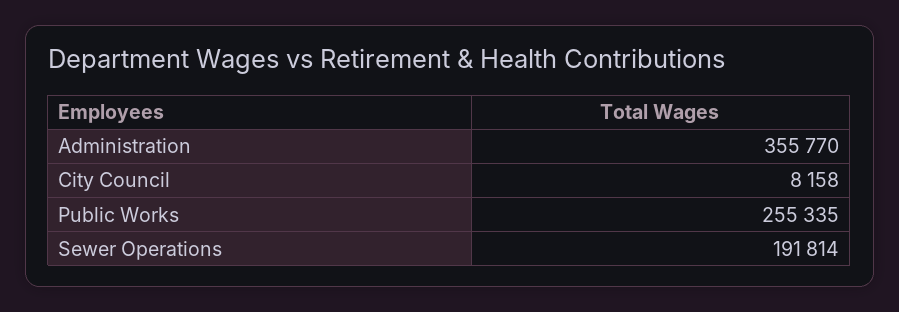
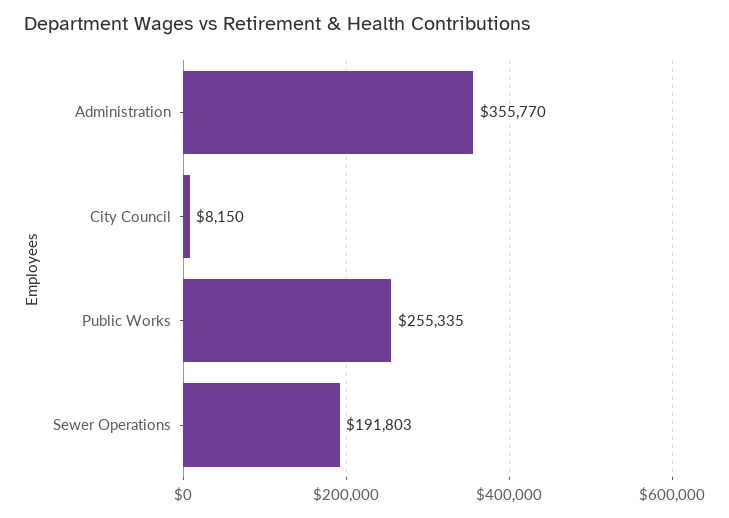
City Council: 8158 -> 8150
Sewer Operations: 191814 -> 191803

